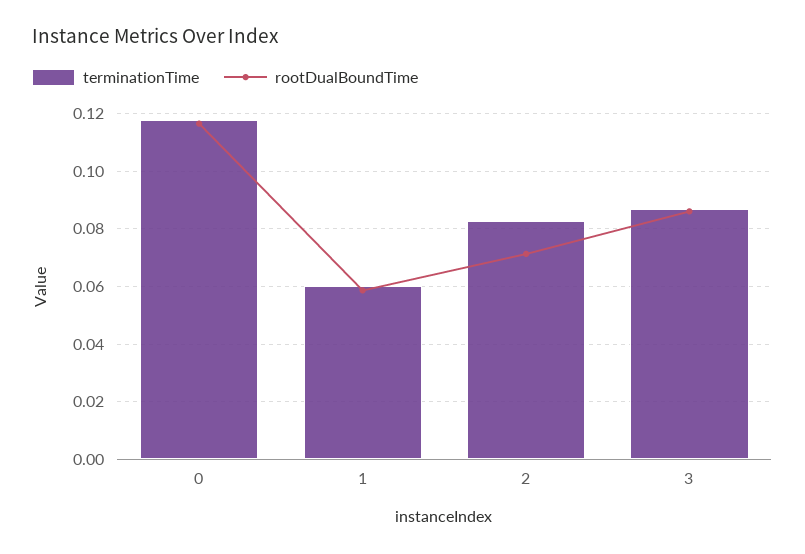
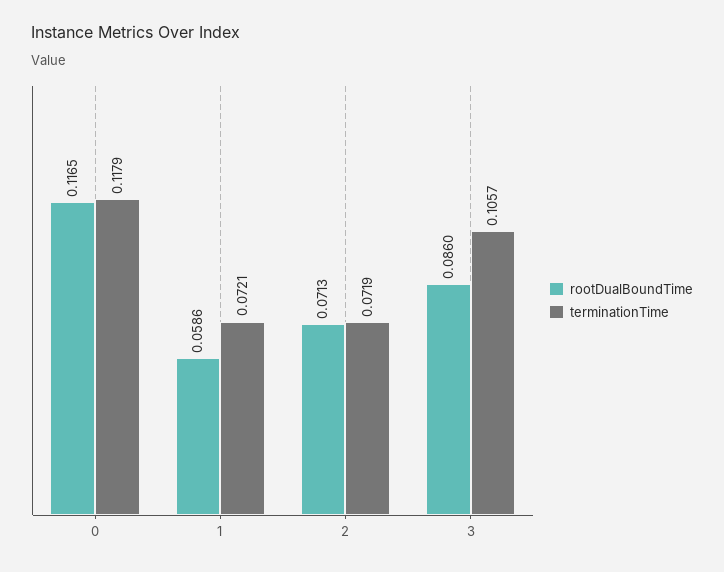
terminationTime, 1: 0.06 -> 0.0721
terminationTime, 2: 0.0825 -> 0.0719
terminationTime, 3: 0.0875 -> 0.1057

